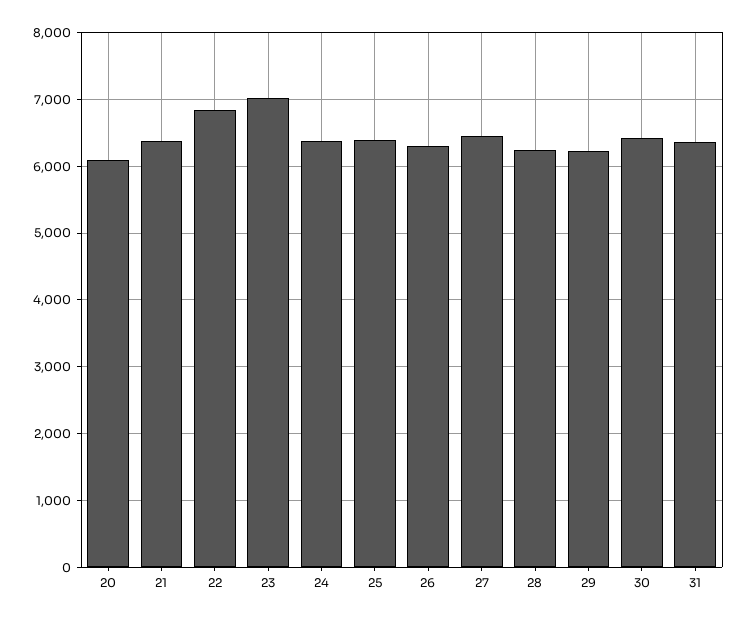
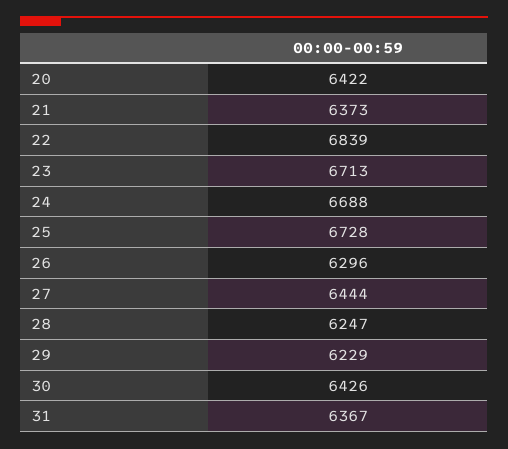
20: 6100 -> 6422
23: 7000 -> 6713
24: 6400 -> 6688
25: 6400 -> 6728

